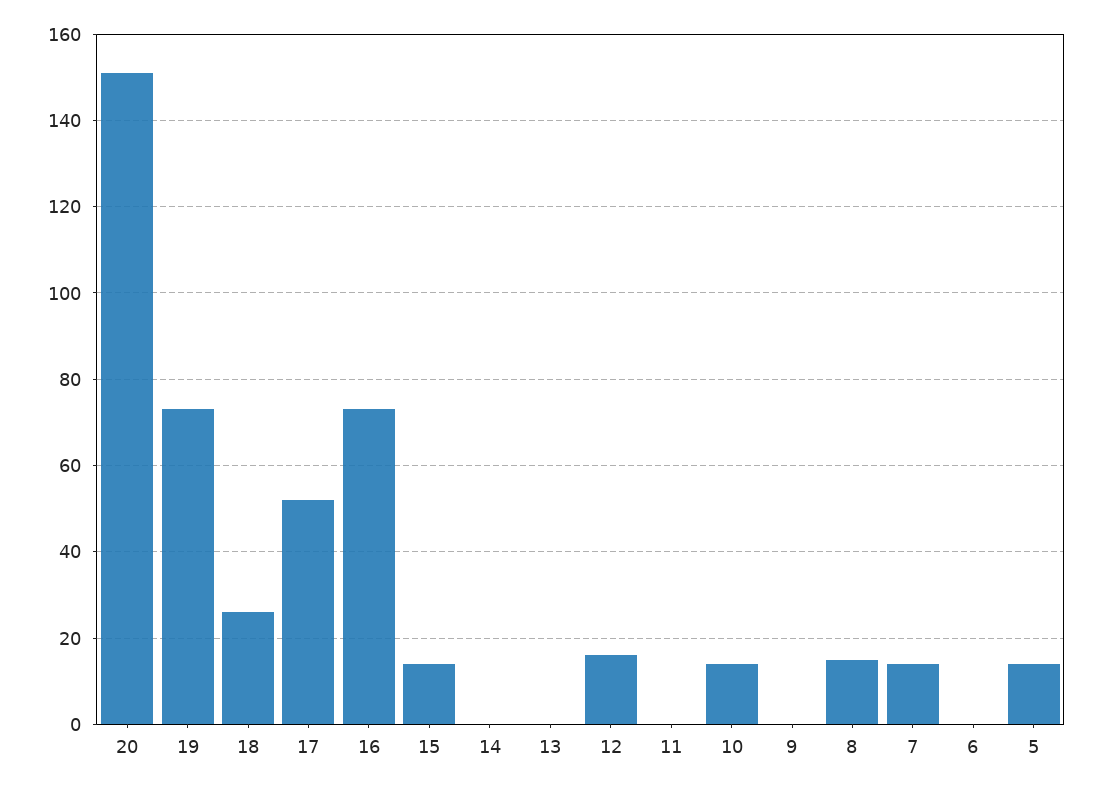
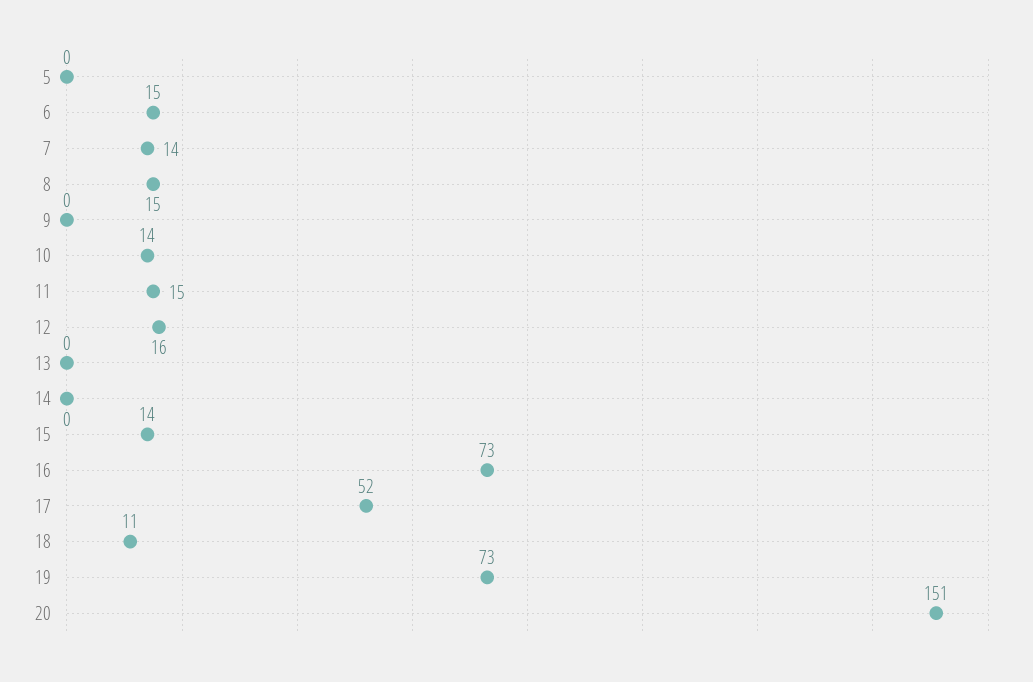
18: 25 -> 11
11: 0 -> 15
6: 0 -> 15
5: 15 -> 0

